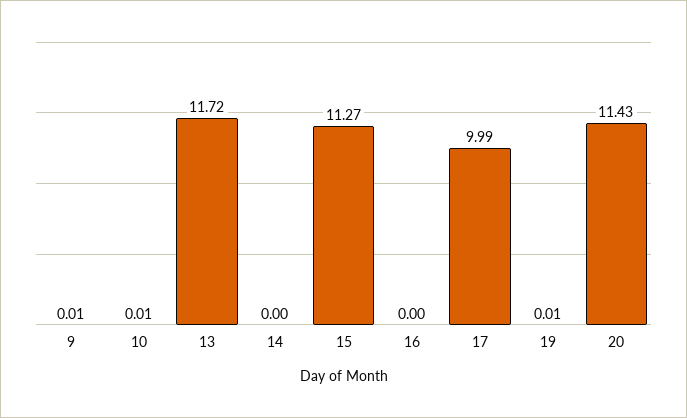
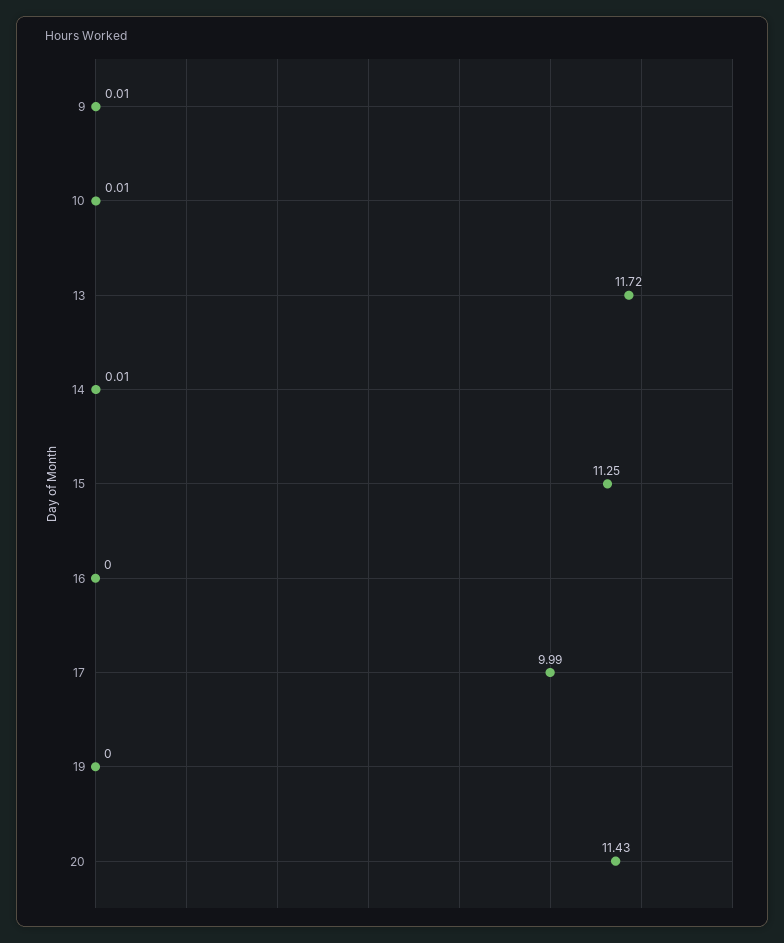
14: 0 -> 0.01
15: 11.27 -> 11.25
19: 0.01 -> 0

